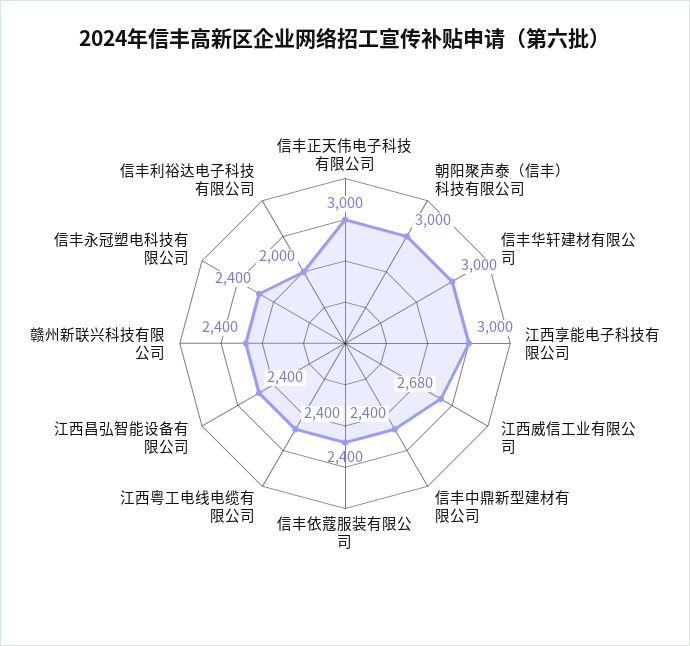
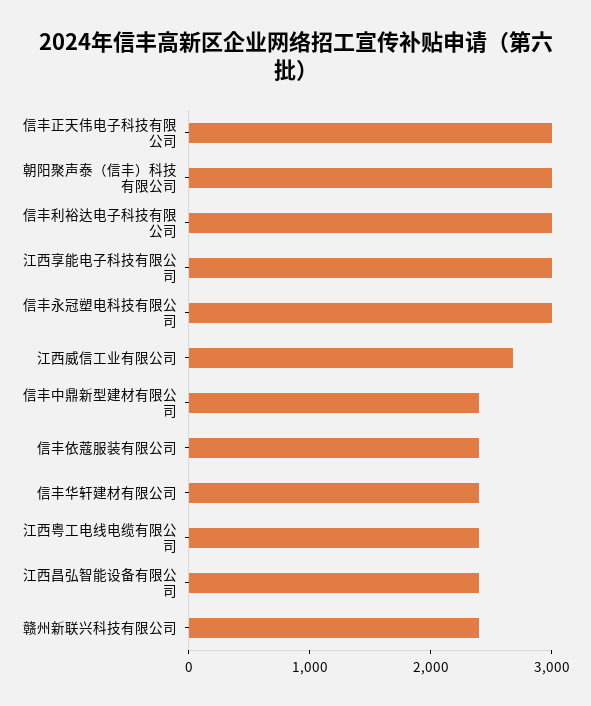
信丰华轩建材有限公司: 3000 -> 2400
信丰永冠塑电科技有限公司: 2400 -> 3000
信丰利裕达电子科技有限公司: 2000 -> 3000

